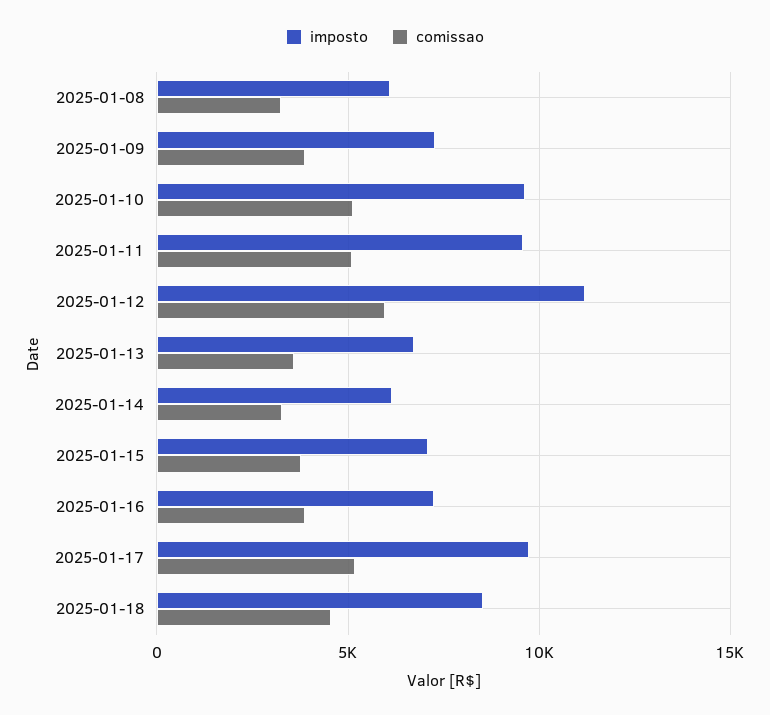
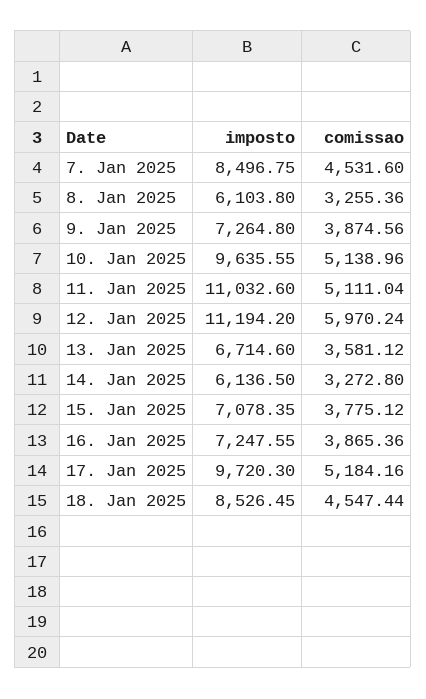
imposto, 2025-01-11: 9500 -> 11032.6
imposto, 7. Jan 2025: none -> 8496.75
comissao, 7. Jan 2025: none -> 4531.6

